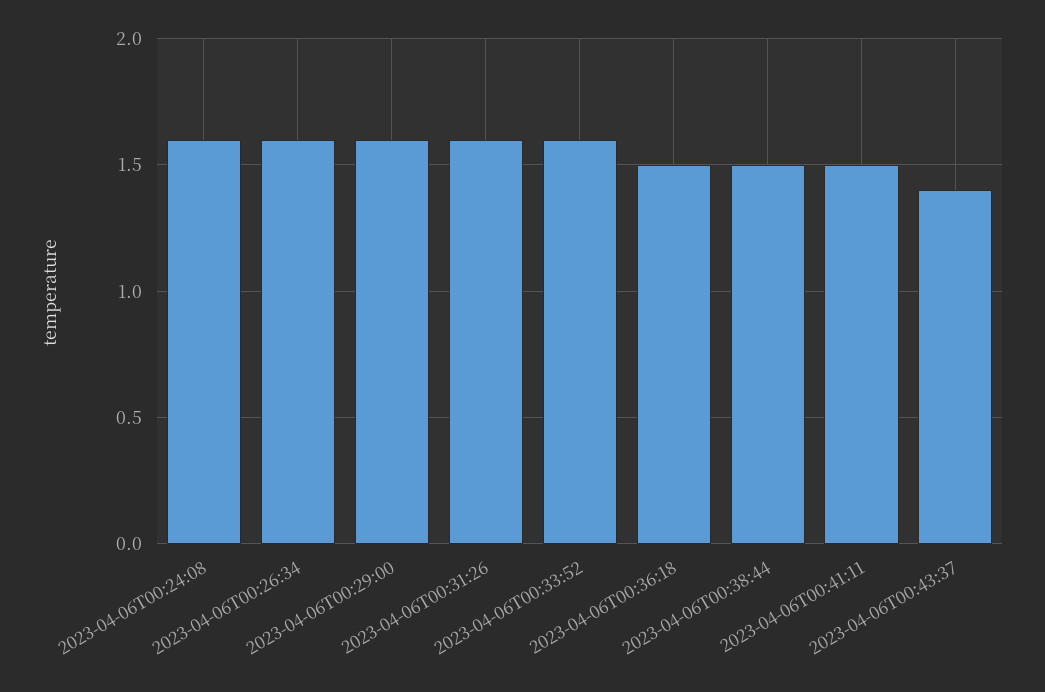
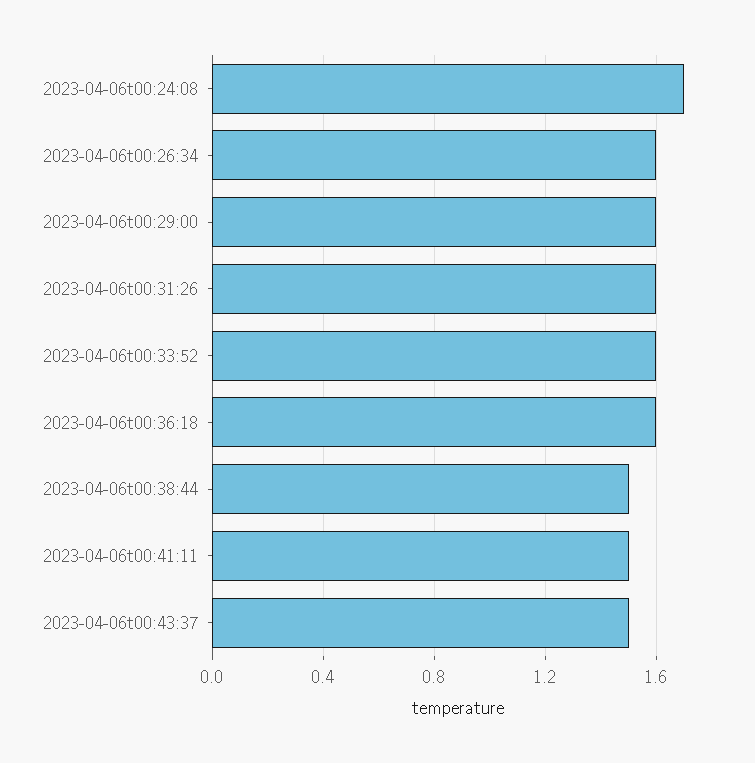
2023-04-06T00:24:08: 1.6 -> 1.7
2023-04-06T00:36:18: 1.5 -> 1.6
2023-04-06T00:43:37: 1.4 -> 1.5

